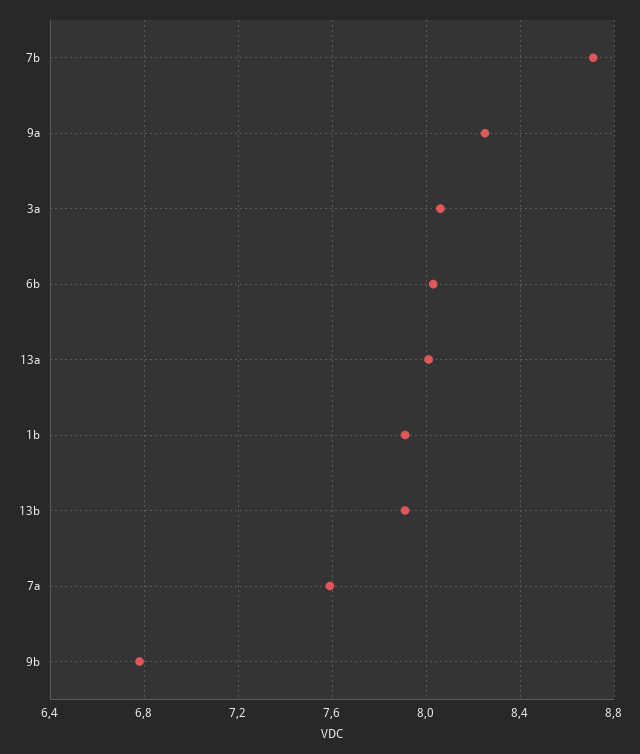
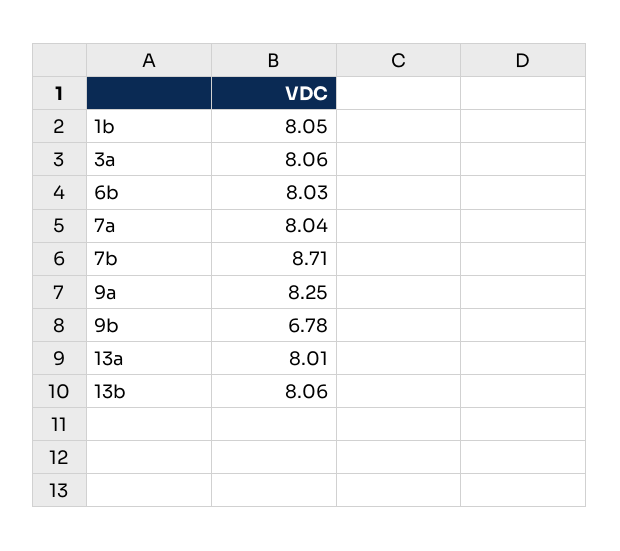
1b: 7.9 -> 8.05
13b: 7.9 -> 8.06
7a: 7.6 -> 8.04

